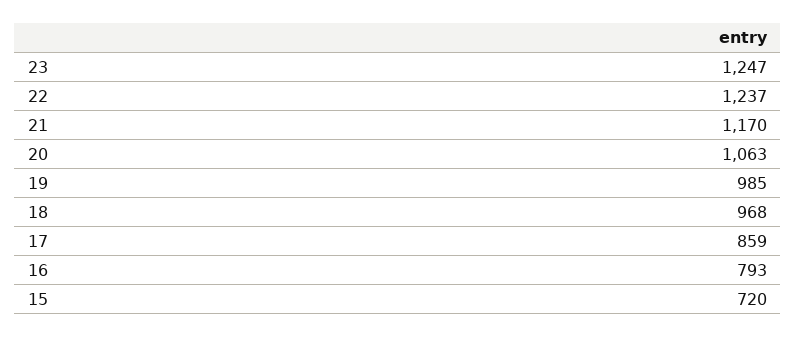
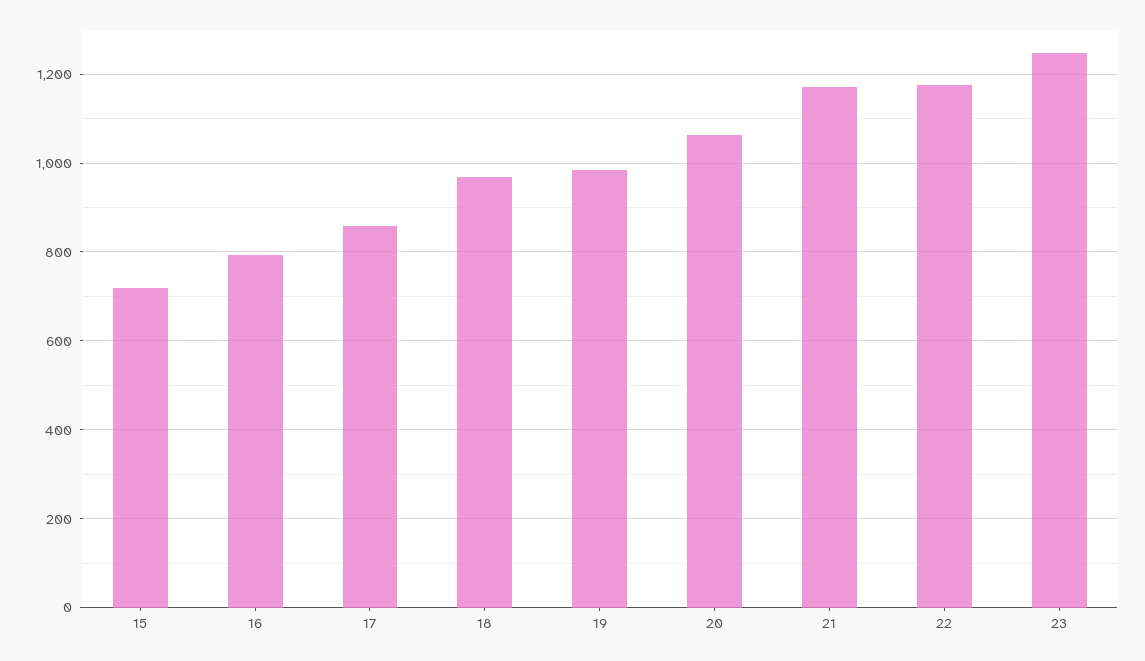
22: 1237 -> 1180

